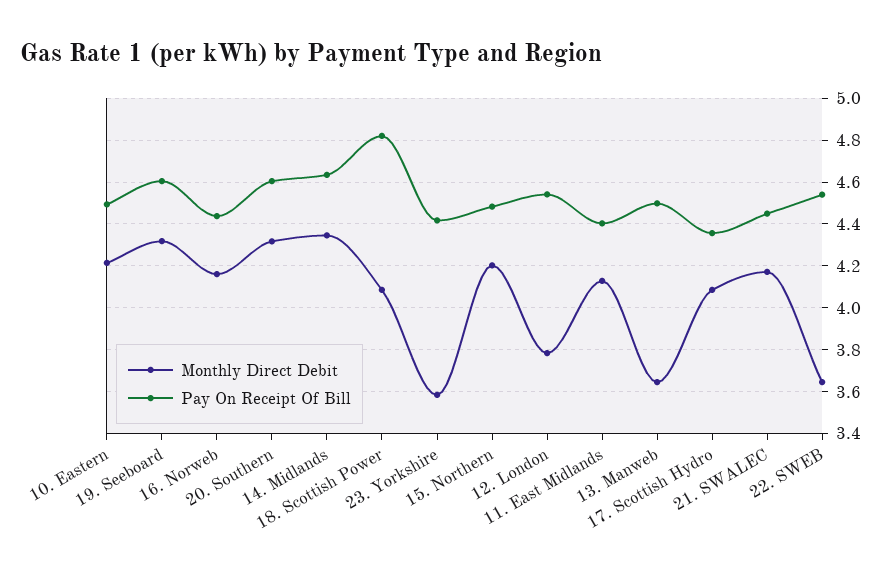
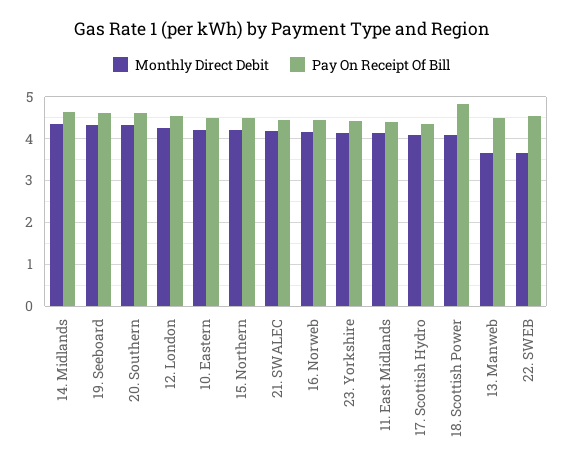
Monthly Direct Debit, 23. Yorkshire: 3.6 -> 4.2
Monthly Direct Debit, 12. London: 3.8 -> 4.2

